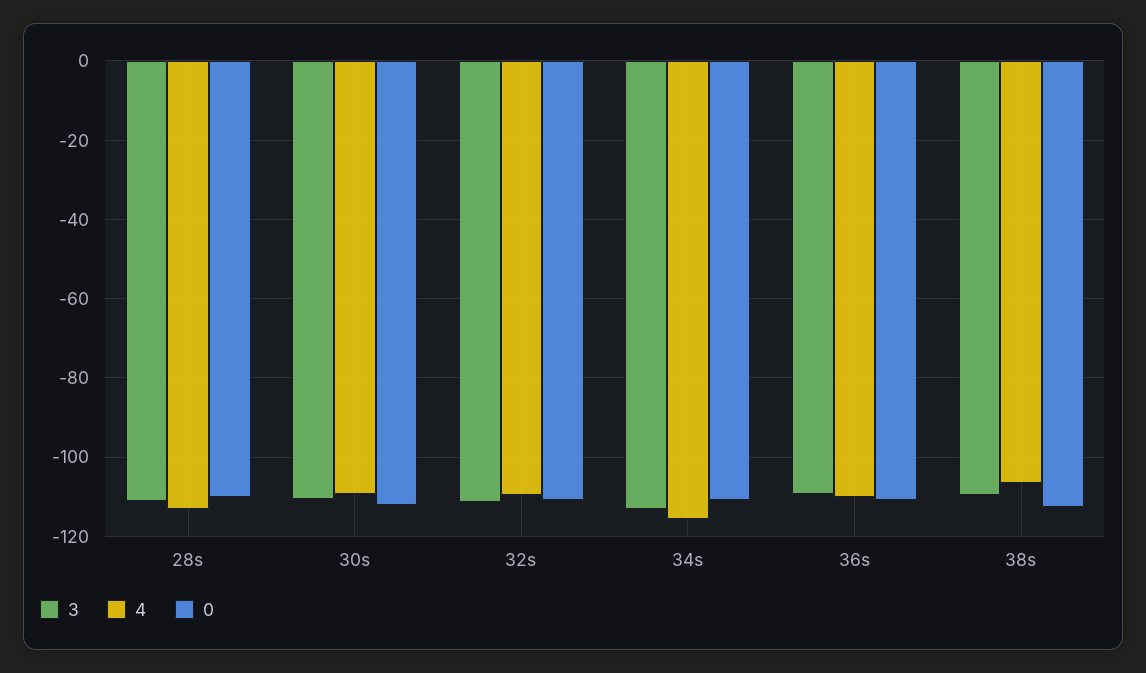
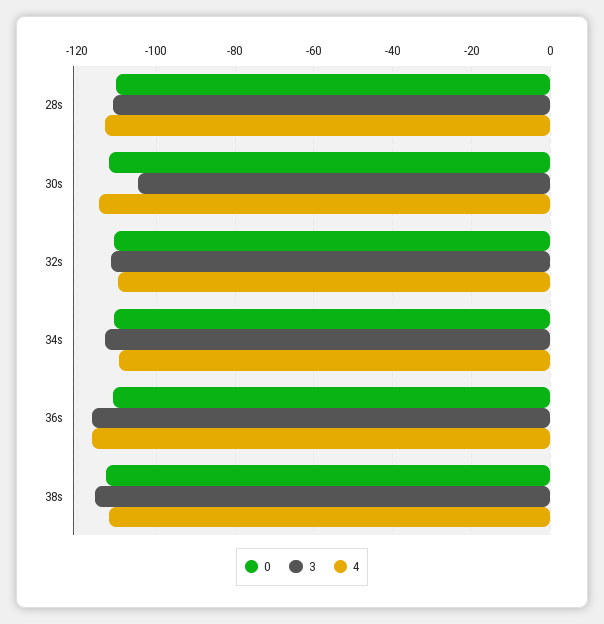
3, 30s: -110 -> -104
4, 30s: -110 -> -114
4, 34s: -116 -> -110
3, 36s: -110 -> -116
4, 36s: -110 -> -116
3, 38s: -110 -> -116
4, 38s: -106 -> -112

